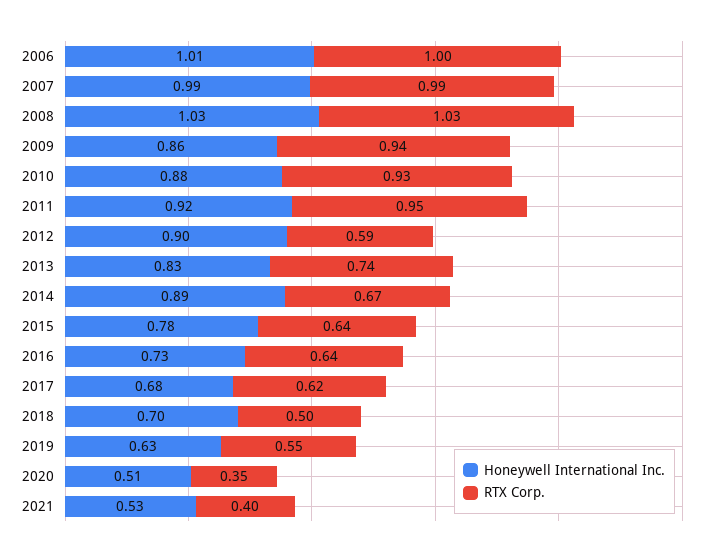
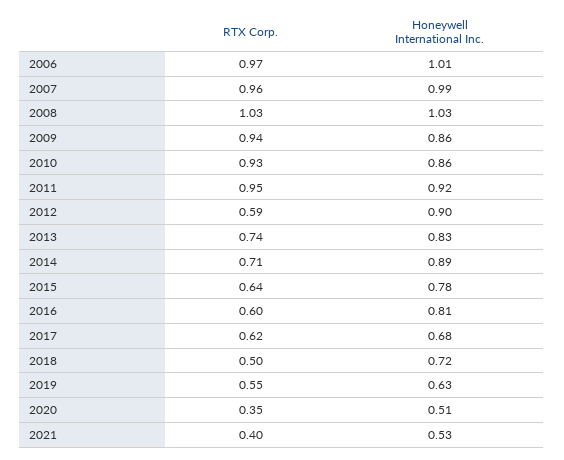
RTX Corp., 2006: 1 -> 0.97
RTX Corp., 2007: 0.99 -> 0.96
Honeywell International Inc., 2010: 0.88 -> 0.86
RTX Corp., 2014: 0.67 -> 0.71
Honeywell International Inc., 2016: 0.73 -> 0.81
RTX Corp., 2016: 0.64 -> 0.6
Honeywell International Inc., 2018: 0.7 -> 0.72

